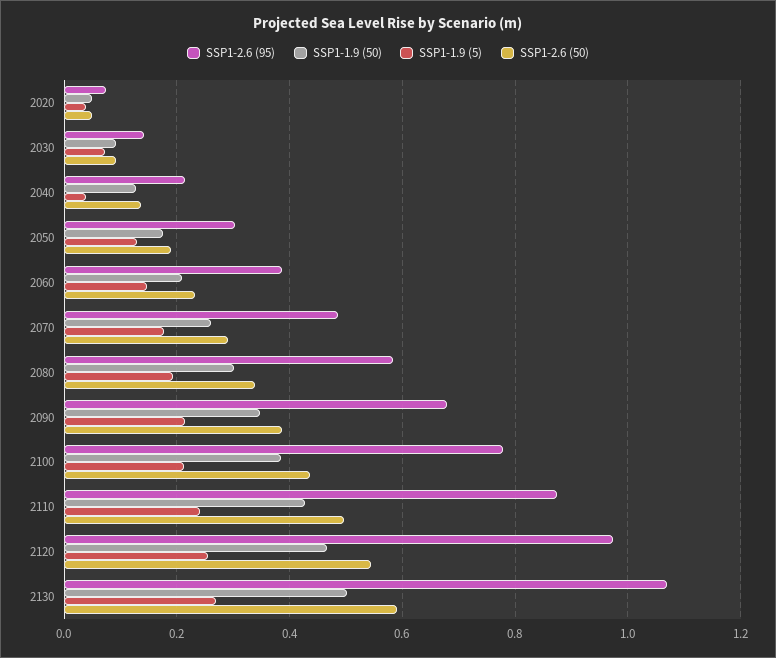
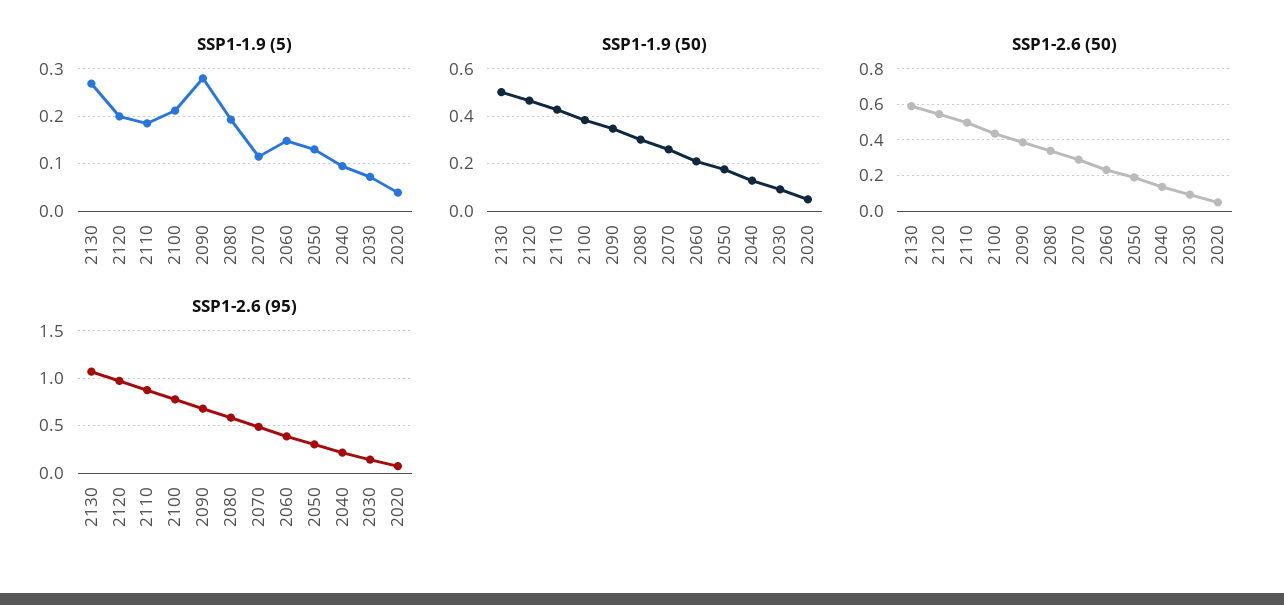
SSP1-1.9 (5), 2040: 0.04 -> 0.1
SSP1-1.9 (5), 2070: 0.18 -> 0.12
SSP1-1.9 (5), 2090: 0.22 -> 0.28
SSP1-1.9 (5), 2110: 0.24 -> 0.18
SSP1-1.9 (5), 2120: 0.26 -> 0.2

